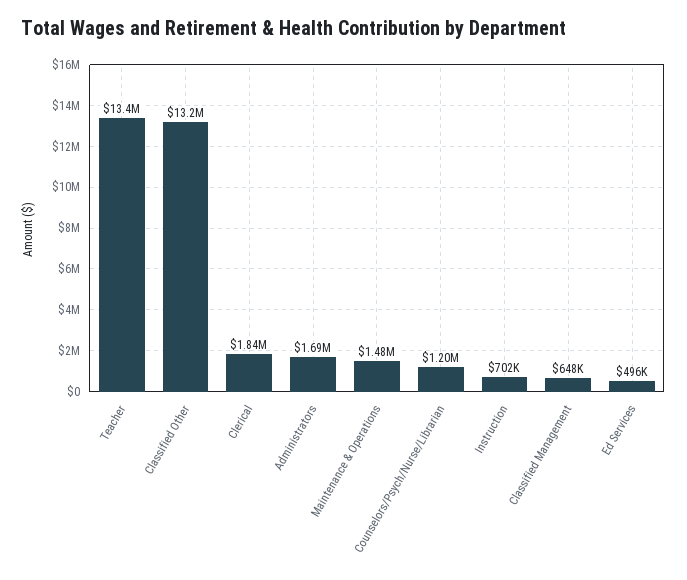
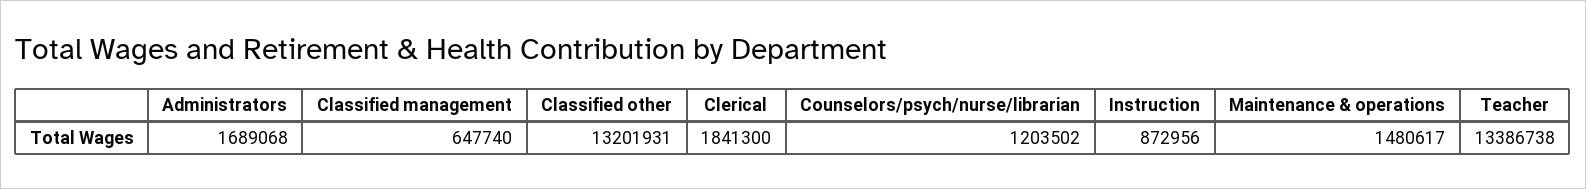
Instruction: 702000 -> 872956
Ed Services: 496000 -> none

